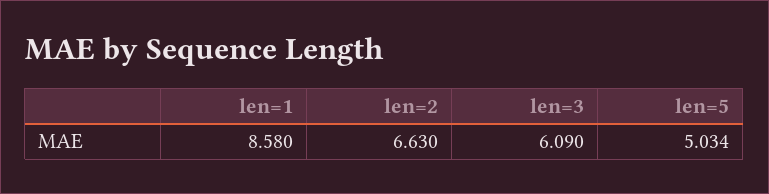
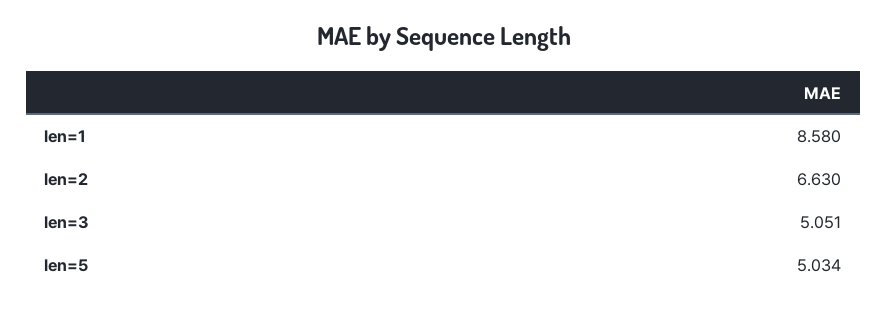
len=3: 6.09 -> 5.051

